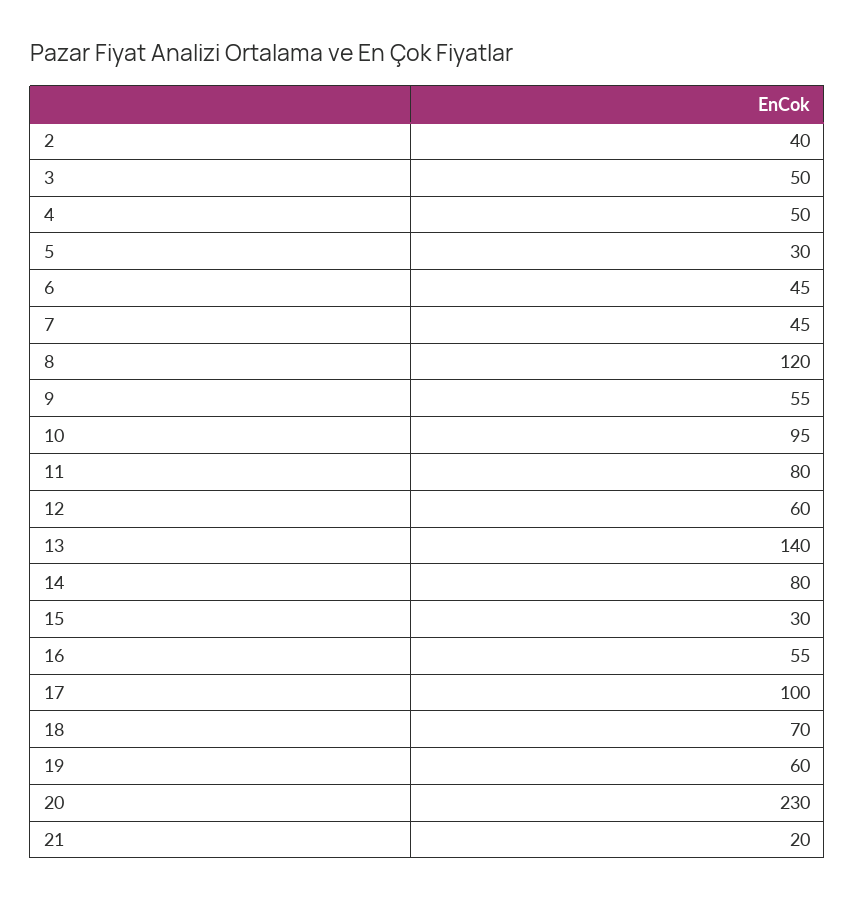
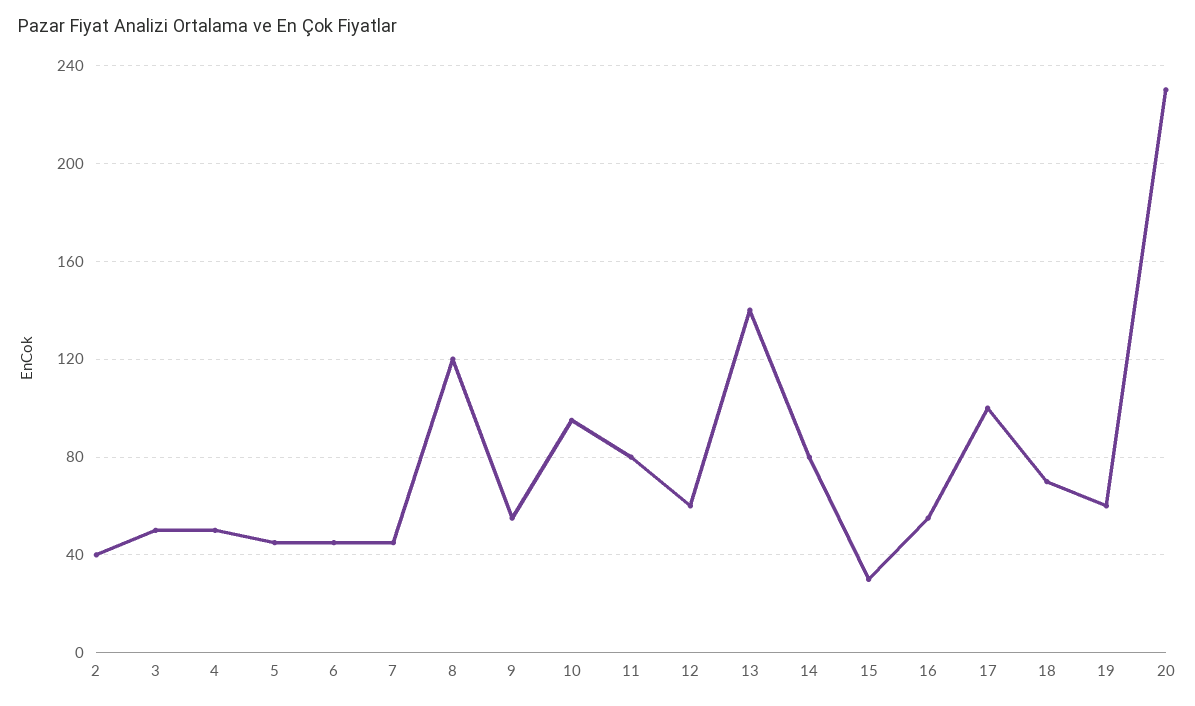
5: 30 -> 45
21: 20 -> none

